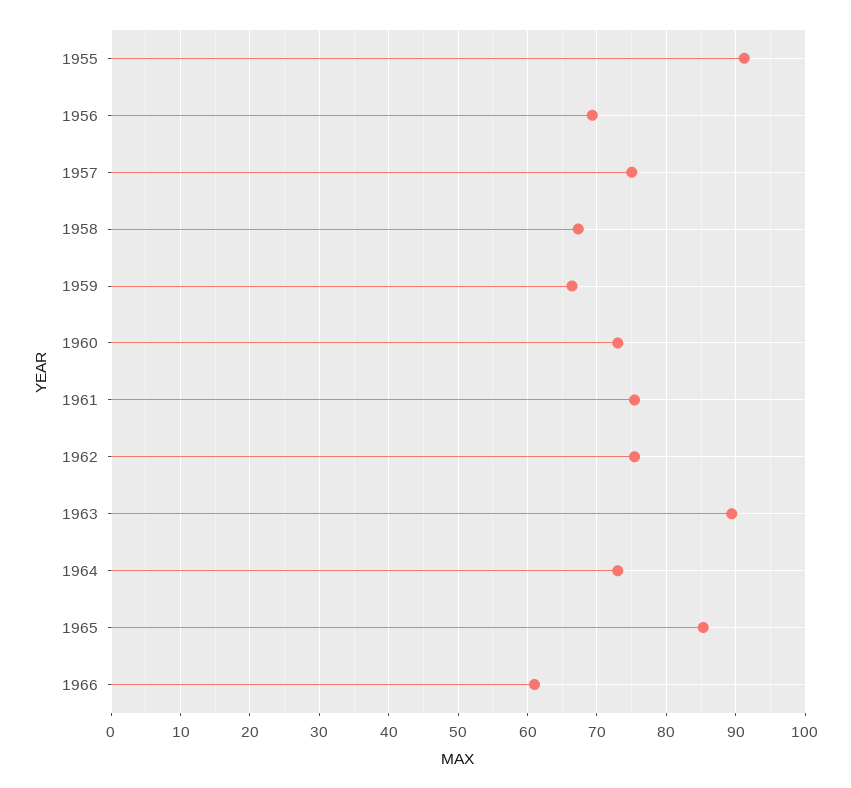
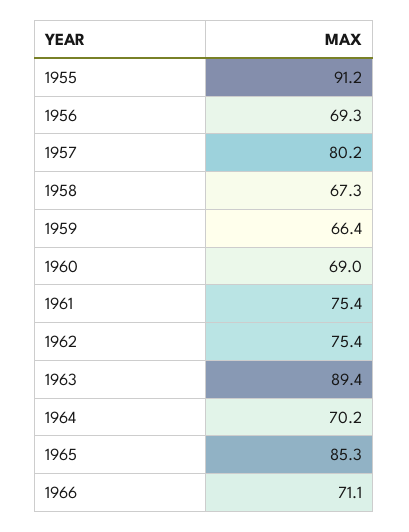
1957: 75 -> 80.2
1960: 73 -> 69
1964: 73 -> 70.2
1966: 61 -> 71.1

